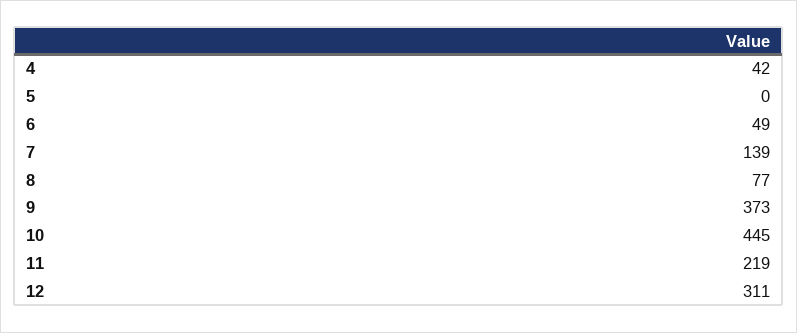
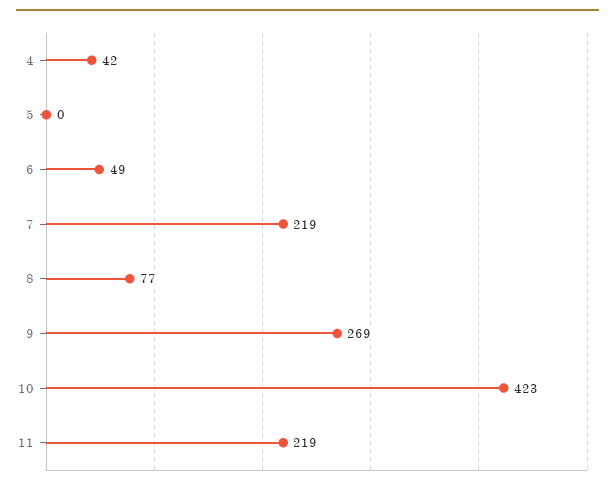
7: 139 -> 219
9: 373 -> 269
10: 445 -> 423
12: 311 -> none

